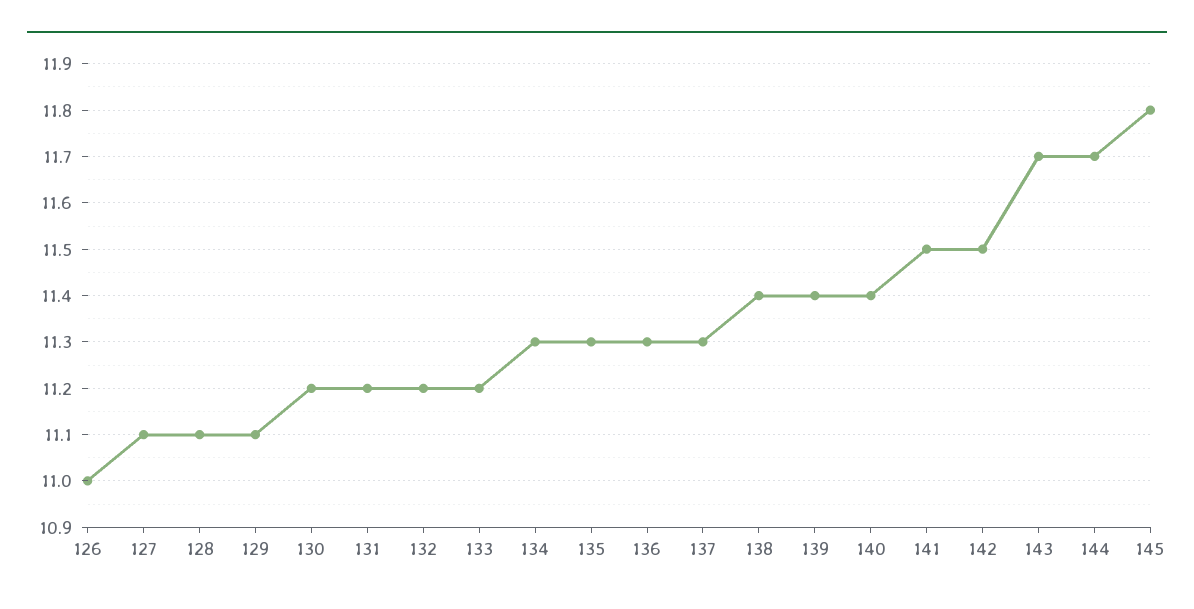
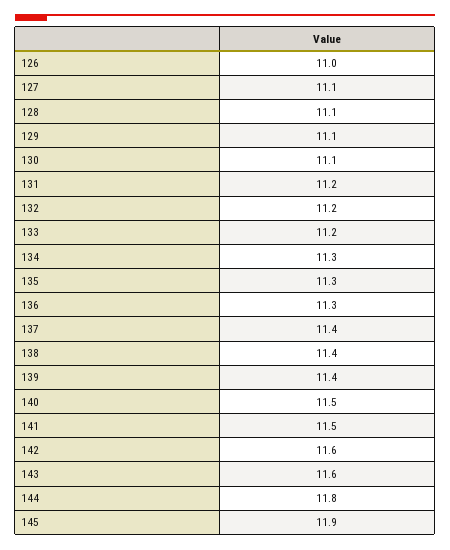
130: 11.2 -> 11.1
137: 11.3 -> 11.4
140: 11.4 -> 11.5
142: 11.5 -> 11.6
143: 11.7 -> 11.6
144: 11.7 -> 11.8
145: 11.8 -> 11.9

